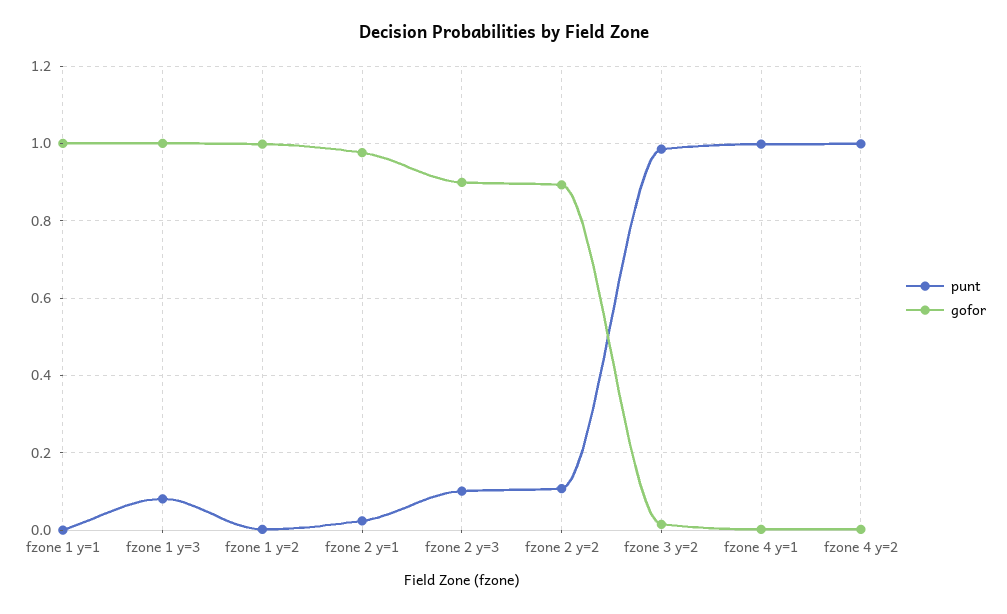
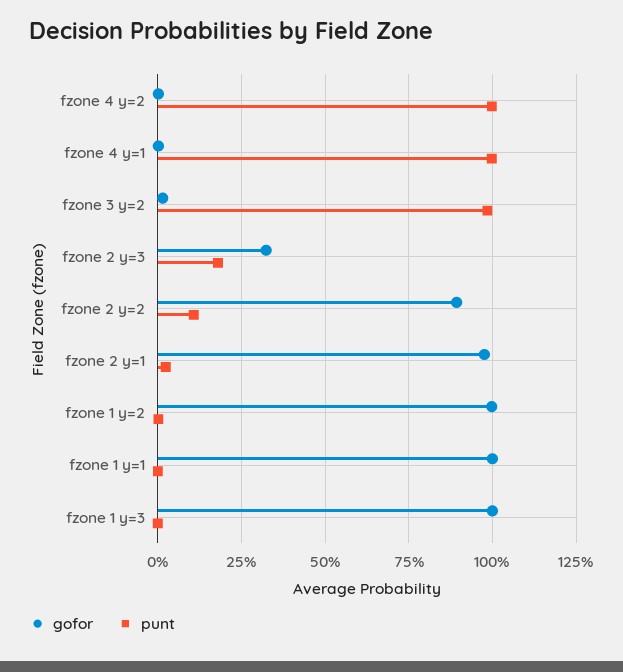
punt, fzone 1 y=3: 0.08 -> 0
punt, fzone 2 y=3: 0.1 -> 0.175
gofor, fzone 2 y=3: 0.9 -> 0.325

